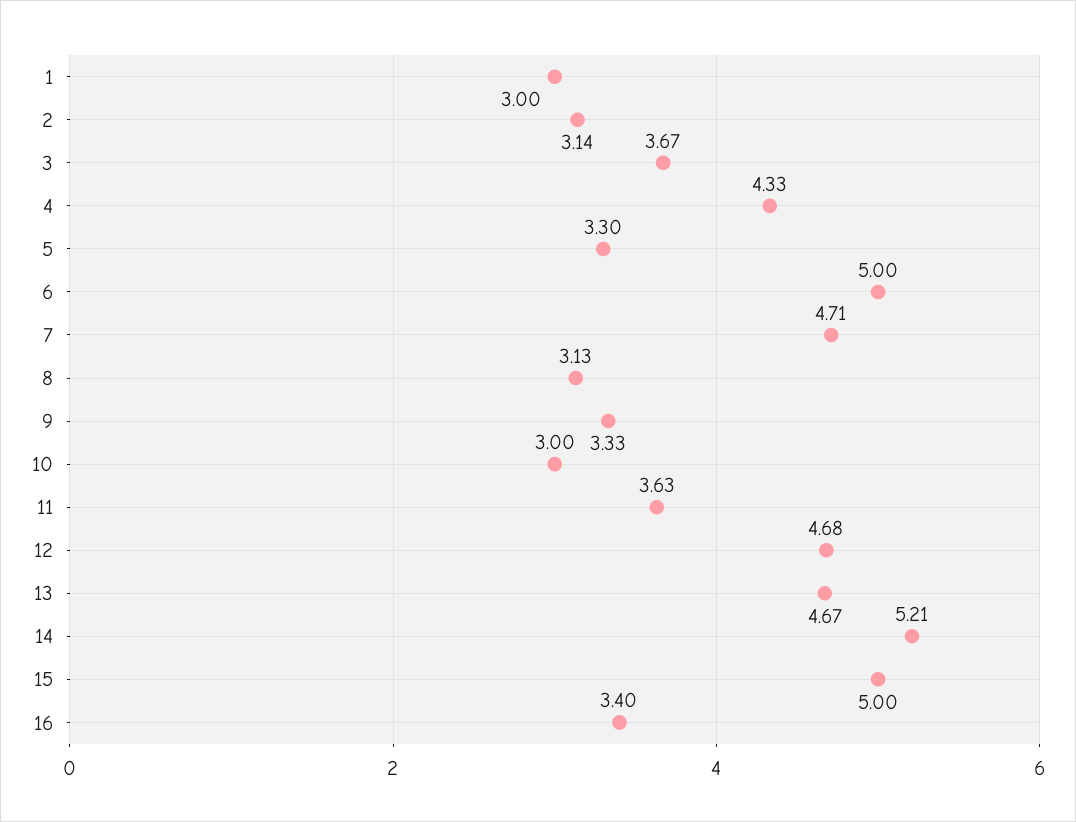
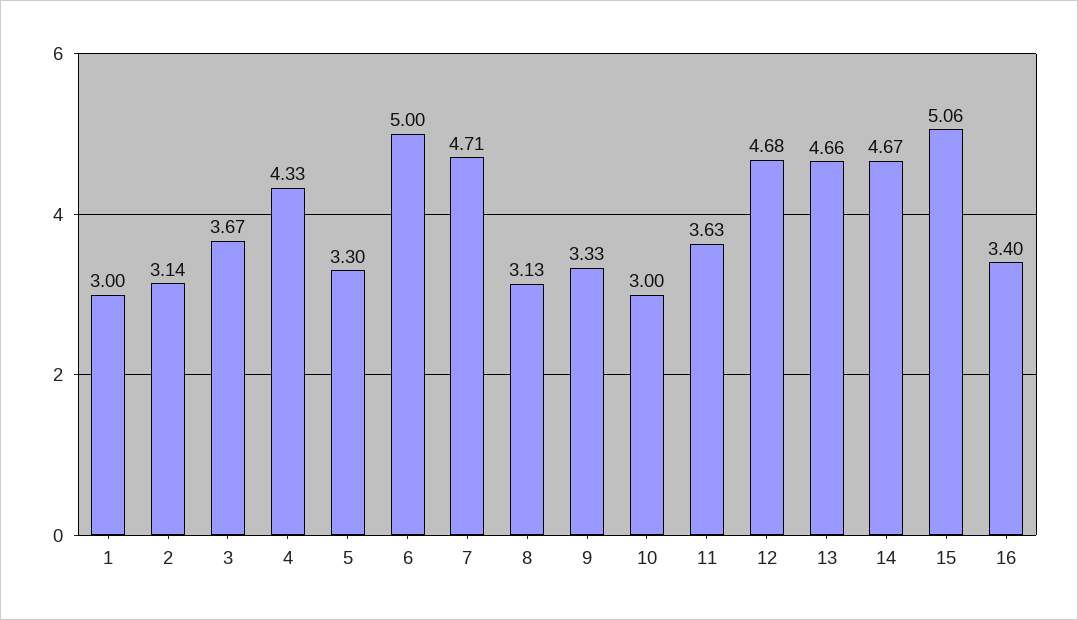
13: 4.67 -> 4.66
14: 5.21 -> 4.67
15: 5 -> 5.06

